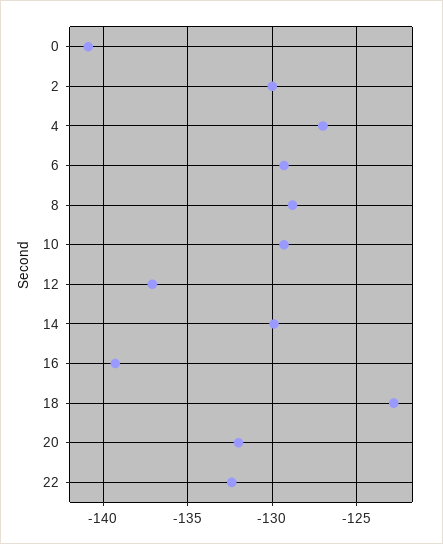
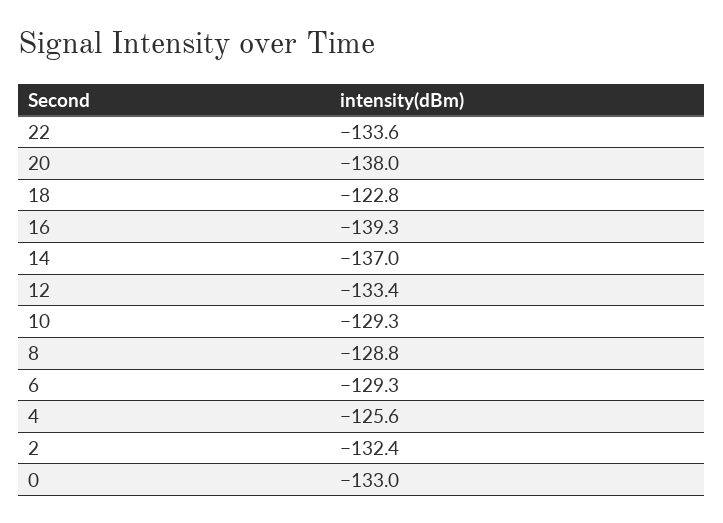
0: -141 -> -133
2: -130 -> -132.4
4: -127 -> -125.6
12: -137 -> -133.4
14: -130 -> -137
20: -132 -> -138
22: -132.5 -> -133.6

